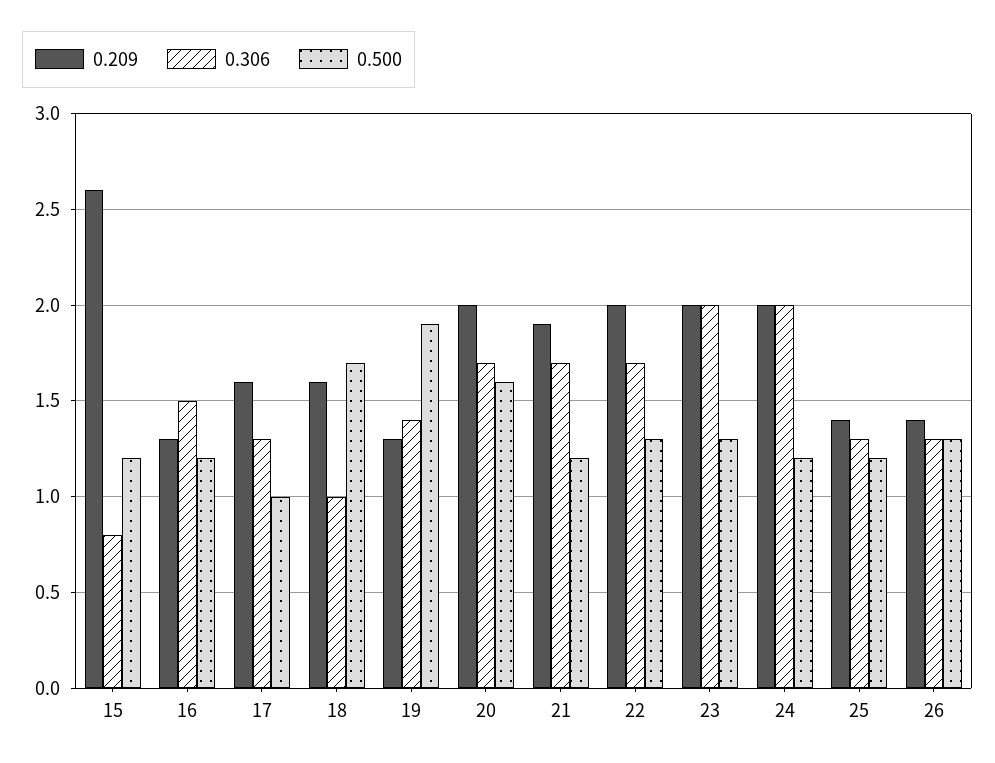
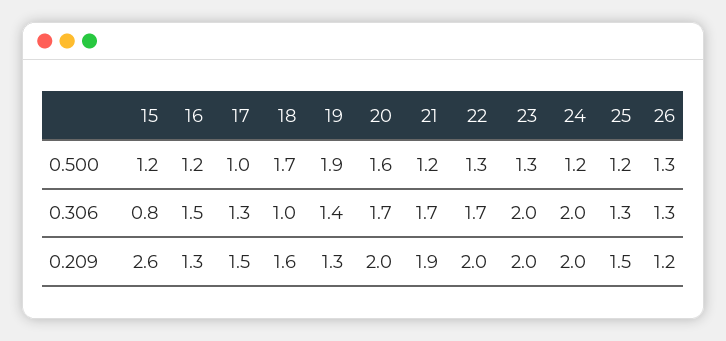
0.209, 17: 1.6 -> 1.5
0.209, 25: 1.4 -> 1.5
0.209, 26: 1.4 -> 1.2

